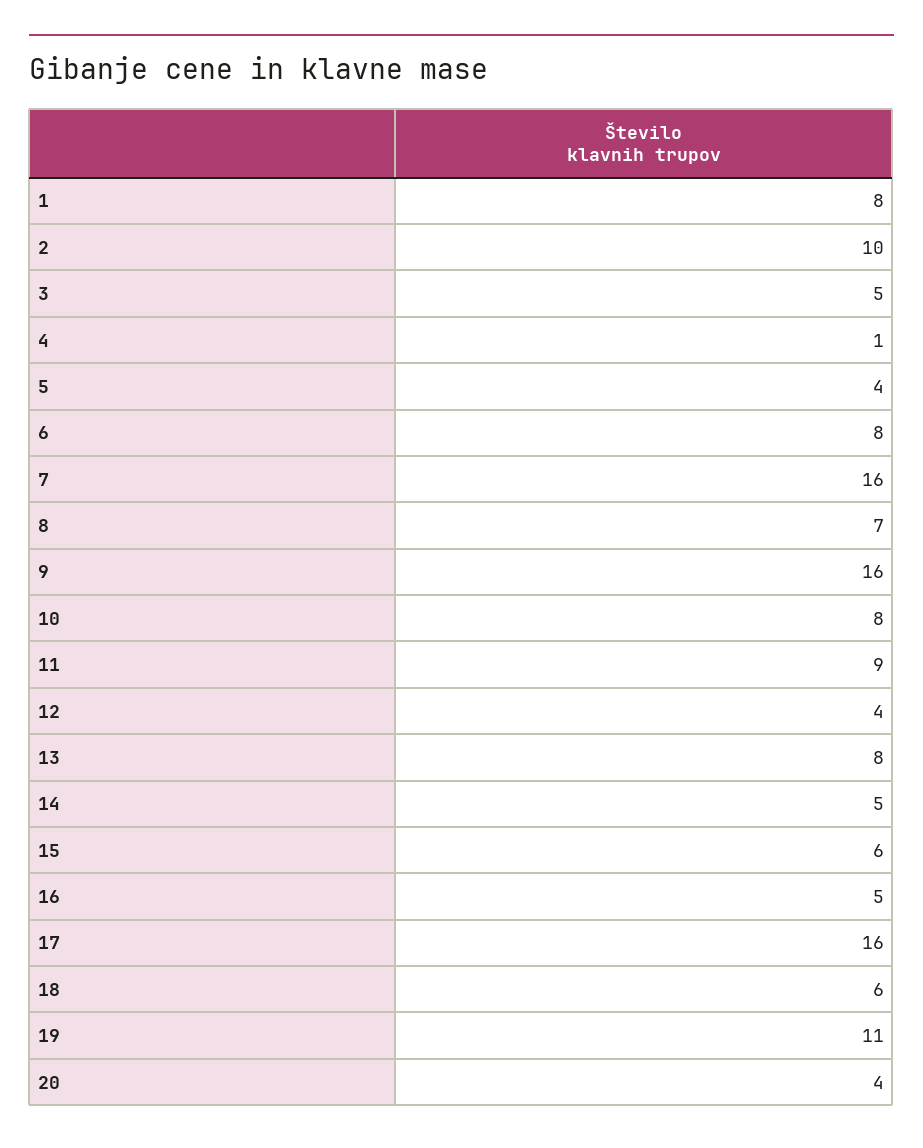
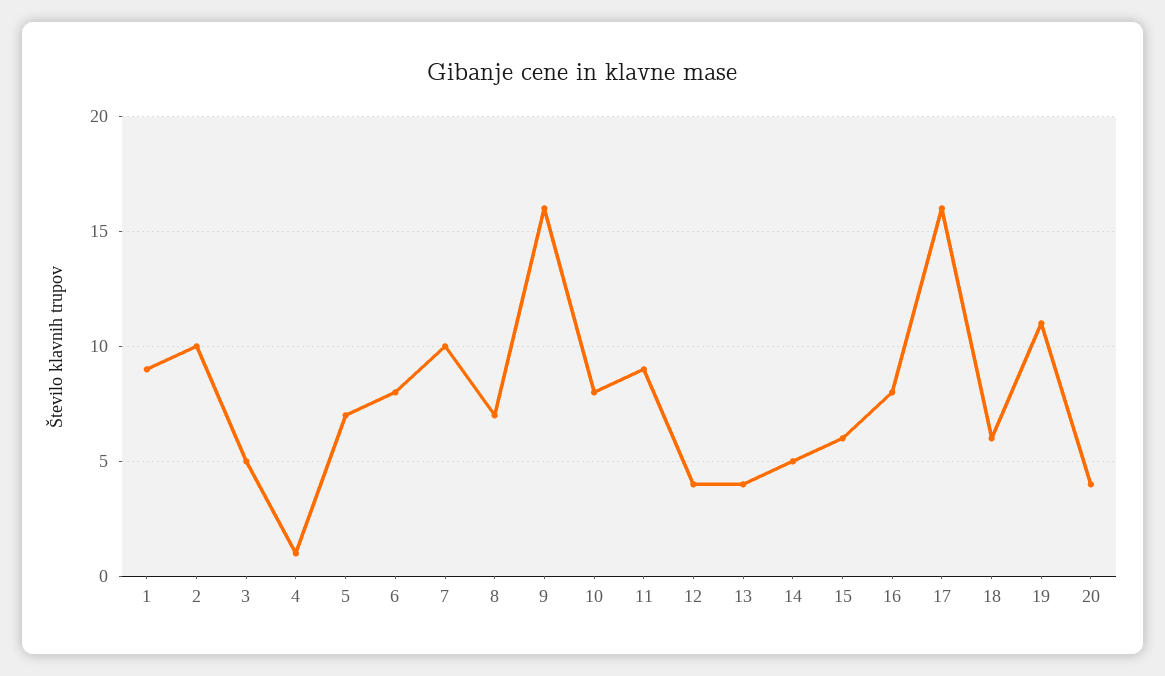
1: 8 -> 9
5: 4 -> 7
7: 16 -> 10
13: 8 -> 4
16: 5 -> 8

